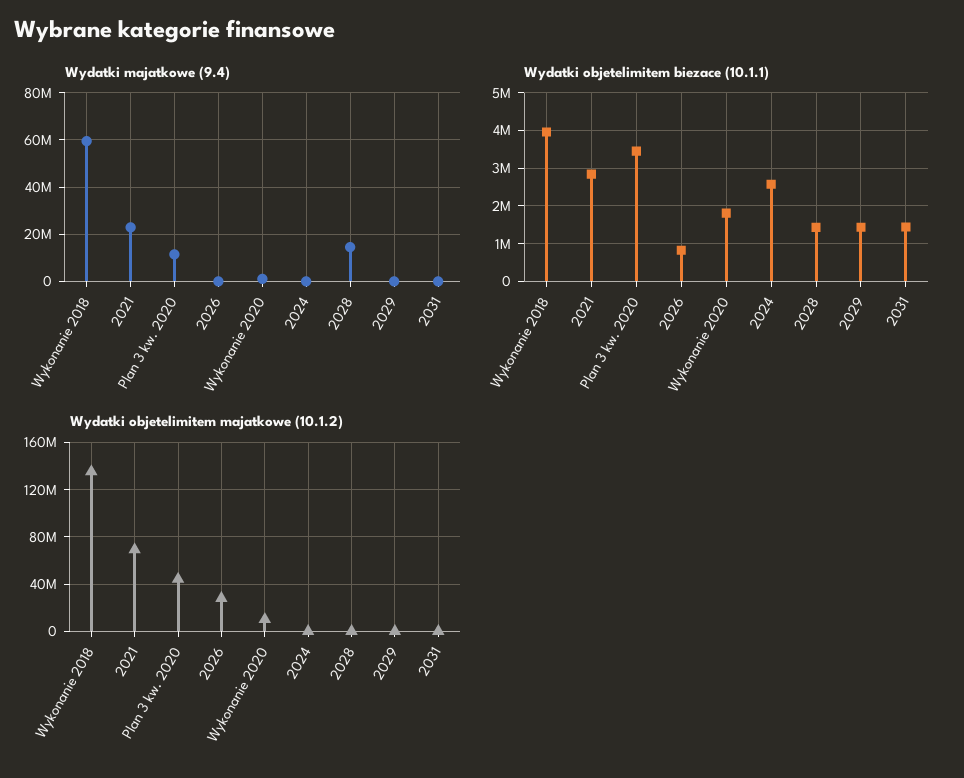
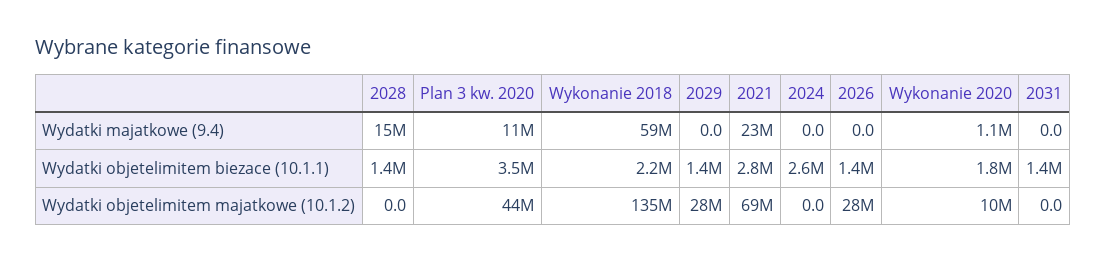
Wydatki objetelimitem biezace (10.1.1), Wykonanie 2018: 4000000 -> 2200000
Wydatki objetelimitem biezace (10.1.1), 2026: 800000 -> 1400000
Wydatki objetelimitem majatkowe (10.1.2), 2029: 0 -> 28000000

